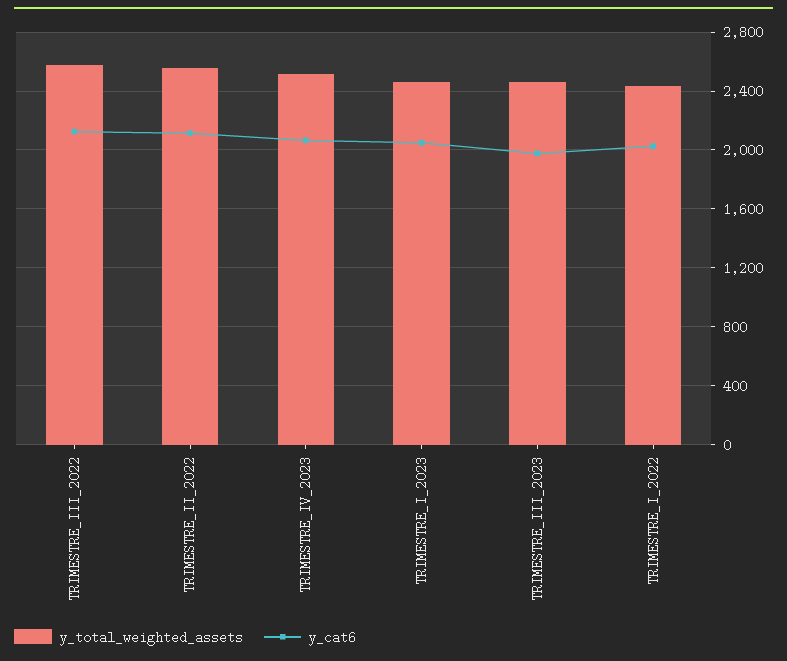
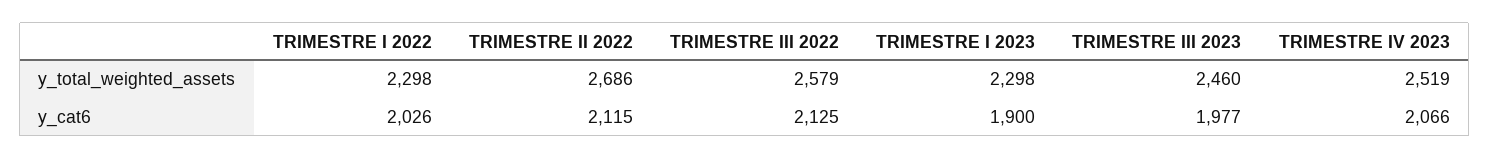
y_total_weighted_assets, TRIMESTRE_II_2022: 2550 -> 2686
y_total_weighted_assets, TRIMESTRE_I_2023: 2450 -> 2298
y_cat6, TRIMESTRE_I_2023: 2050 -> 1900
y_total_weighted_assets, TRIMESTRE_I_2022: 2450 -> 2298

